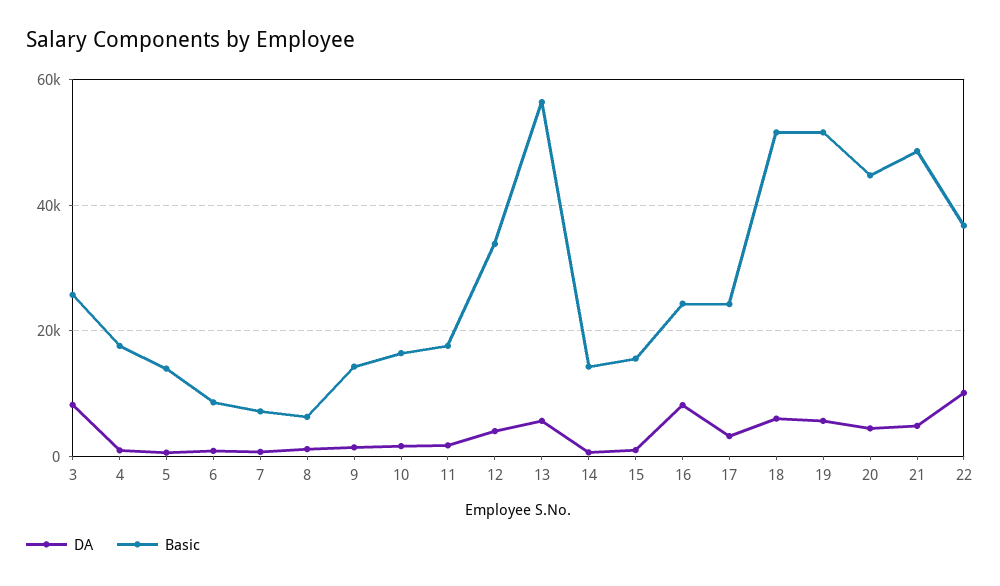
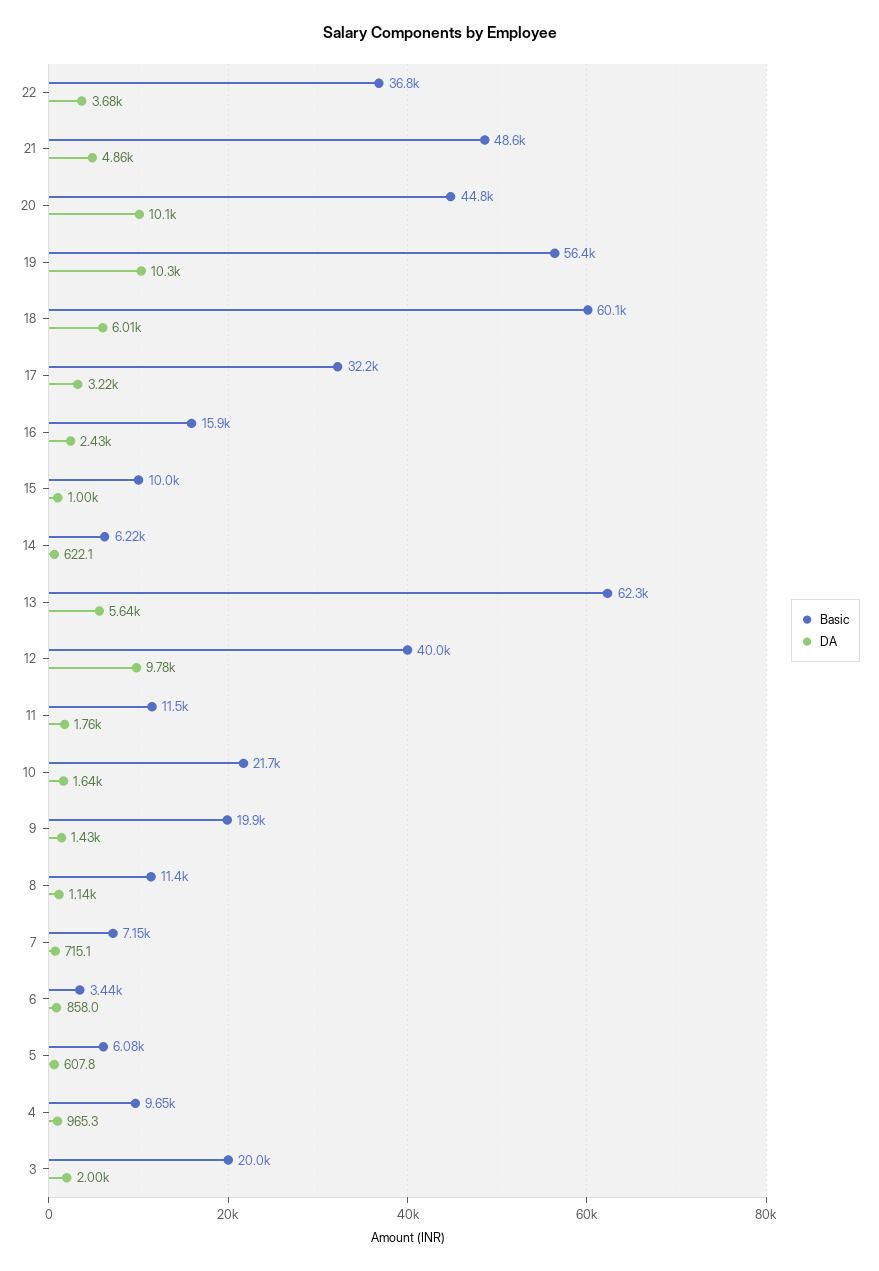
DA, 3: 8000 -> 2000
Basic, 3: 26000 -> 20000
Basic, 4: 18000 -> 9650
Basic, 5: 14000 -> 6080
Basic, 6: 8000 -> 3440
Basic, 8: 6000 -> 11400
Basic, 9: 14000 -> 19900
Basic, 10: 16000 -> 21700
Basic, 11: 18000 -> 11500
DA, 12: 4000 -> 9780
Basic, 12: 34000 -> 40000
Basic, 13: 56000 -> 62300
Basic, 14: 14000 -> 6220
Basic, 15: 16000 -> 10000
DA, 16: 8000 -> 2430
Basic, 16: 24000 -> 15900
Basic, 17: 24000 -> 32200
Basic, 18: 52000 -> 60100
DA, 19: 6000 -> 10300
Basic, 19: 52000 -> 56400
DA, 20: 4000 -> 10100
DA, 22: 10000 -> 3680

